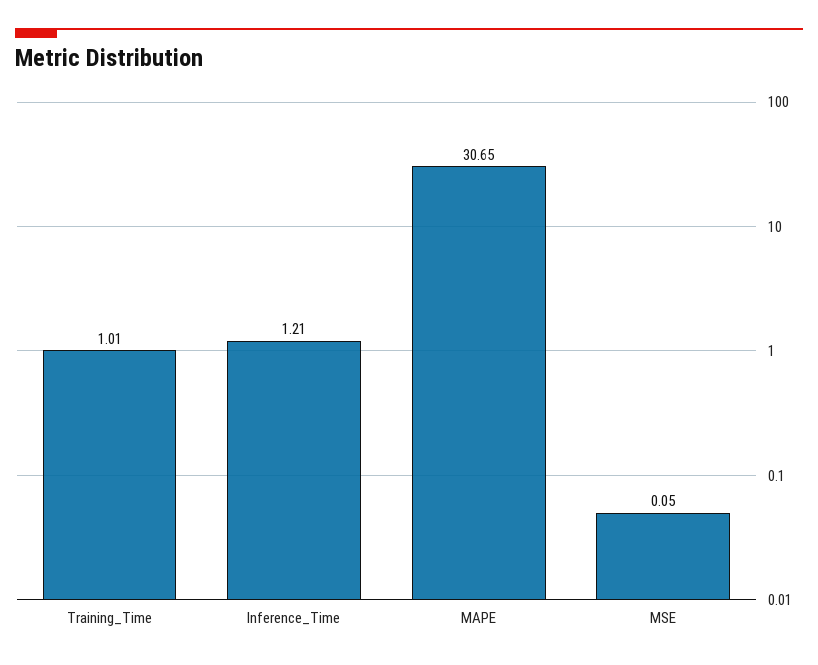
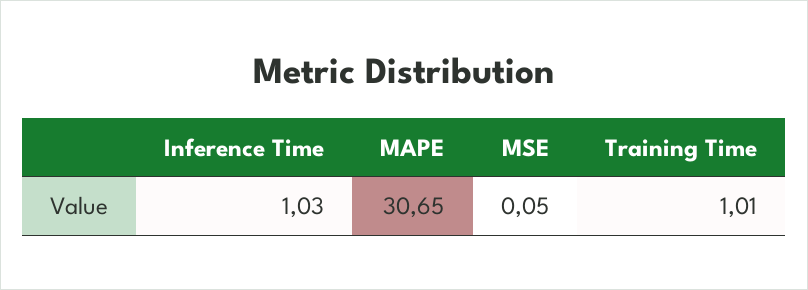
Inference_Time: 1.21 -> 1.03

